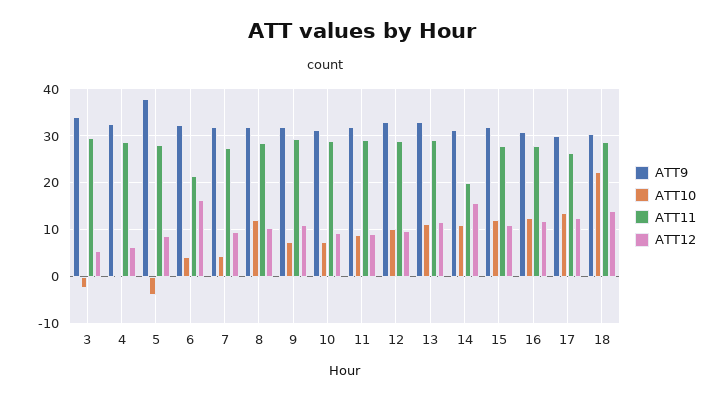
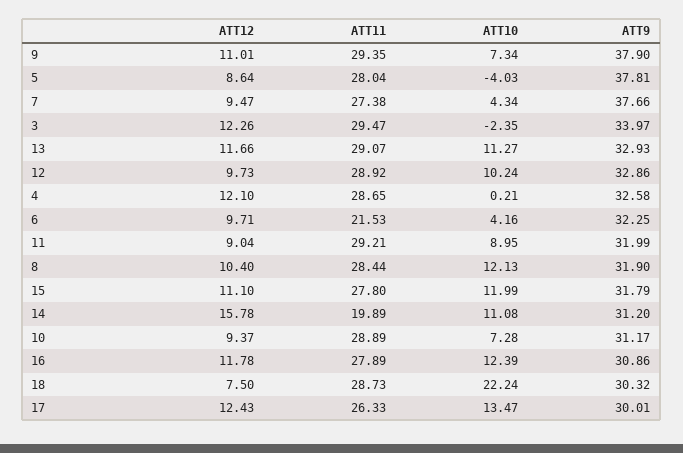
ATT12, 3: 6 -> 12.26
ATT12, 4: 6 -> 12.1
ATT12, 6: 16 -> 9.71
ATT9, 7: 32 -> 37.66
ATT9, 9: 32 -> 37.9
ATT12, 18: 14 -> 7.5

